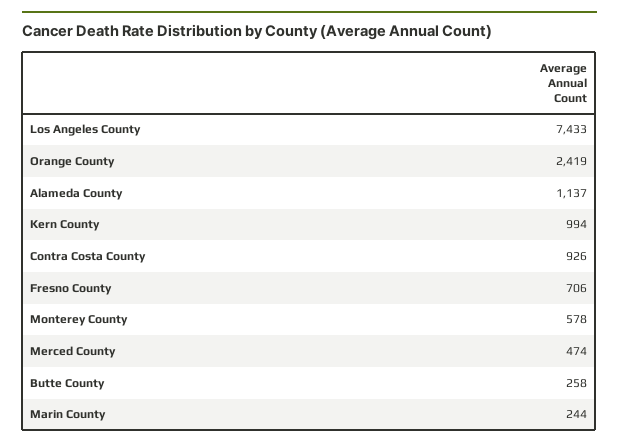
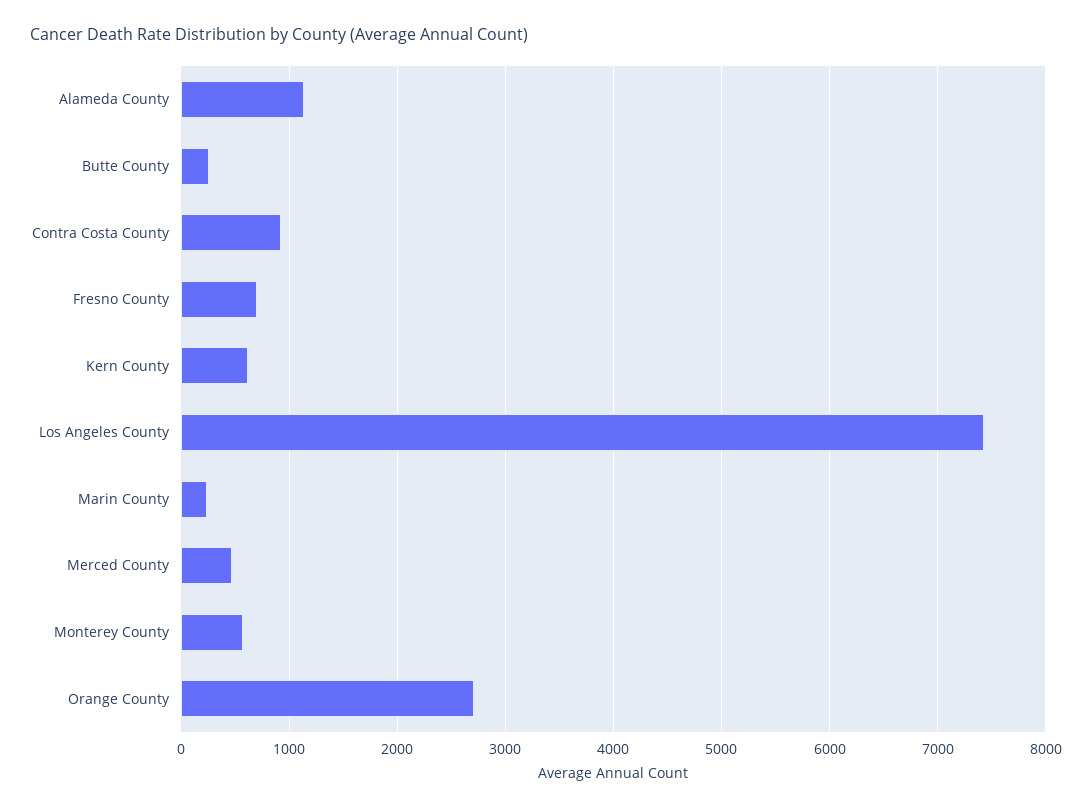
Orange County: 2419 -> 2700
Kern County: 994 -> 600

